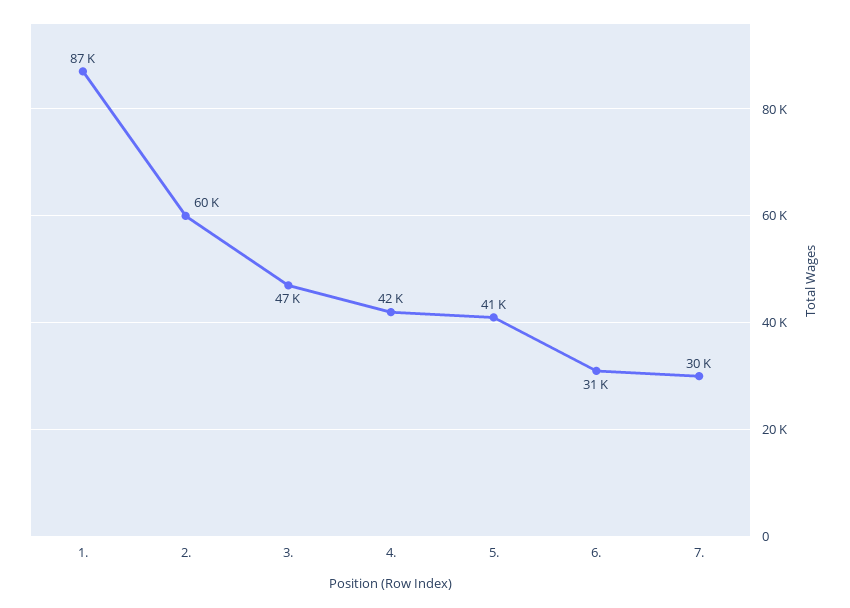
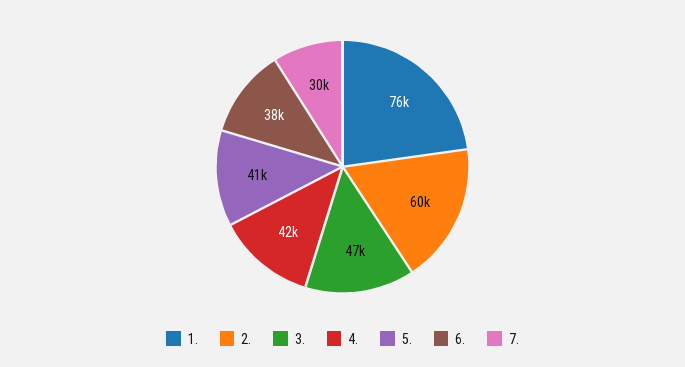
1.: 87000 -> 76000
6.: 31000 -> 38000

